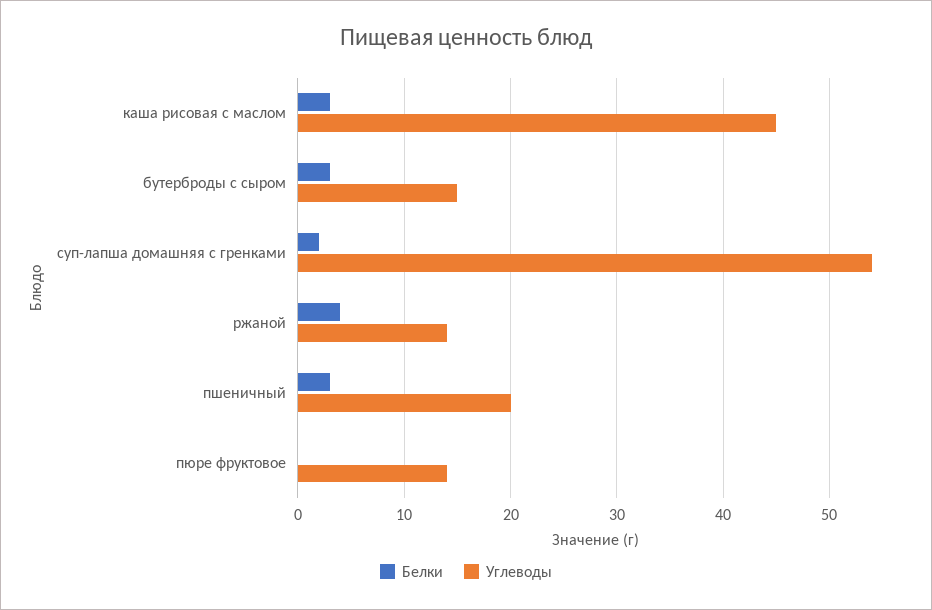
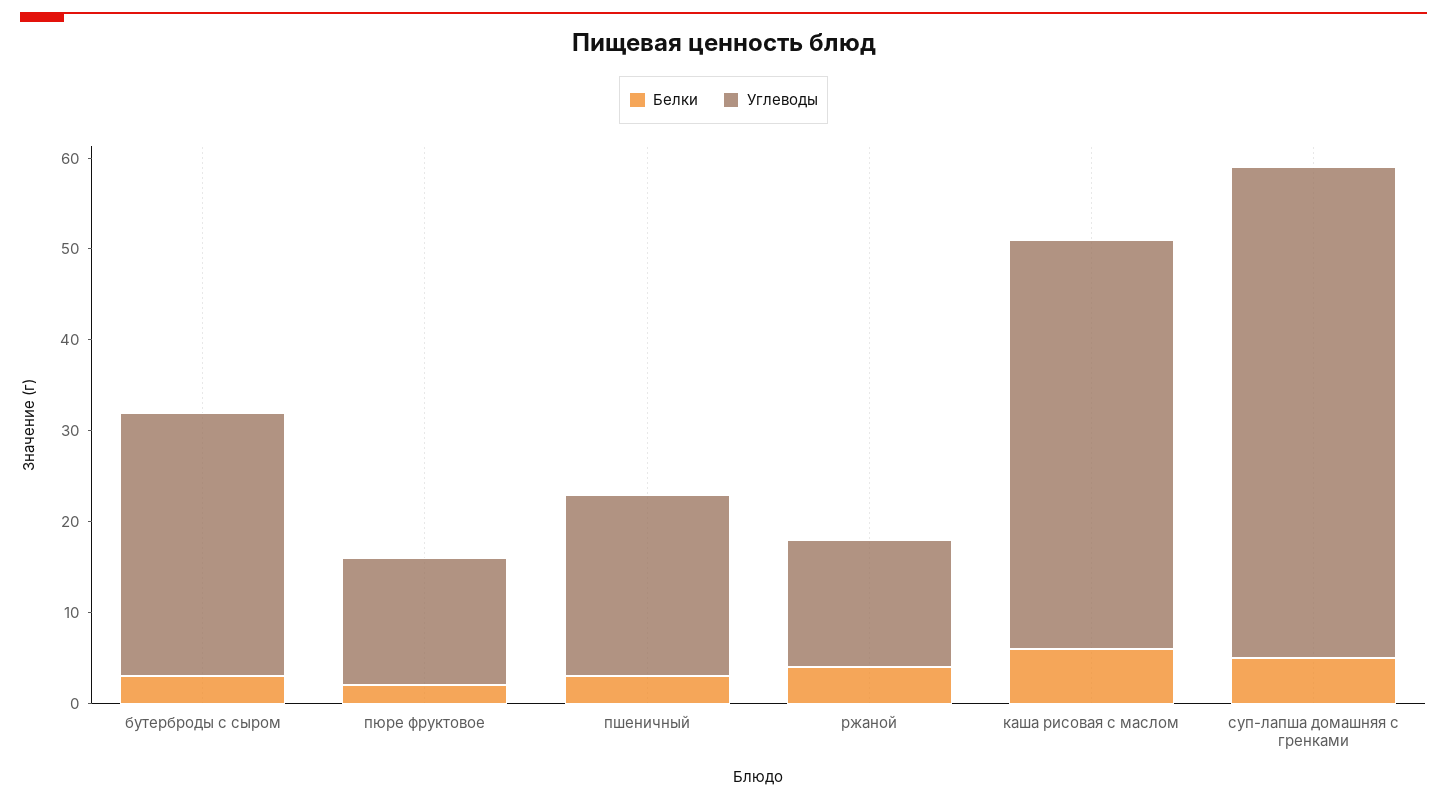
Белки, каша рисовая с маслом: 3 -> 6
Углеводы, бутерброды с сыром: 15 -> 29
Белки, суп-лапша домашняя с гренками: 2 -> 5
Белки, пюре фруктовое: 0 -> 2

